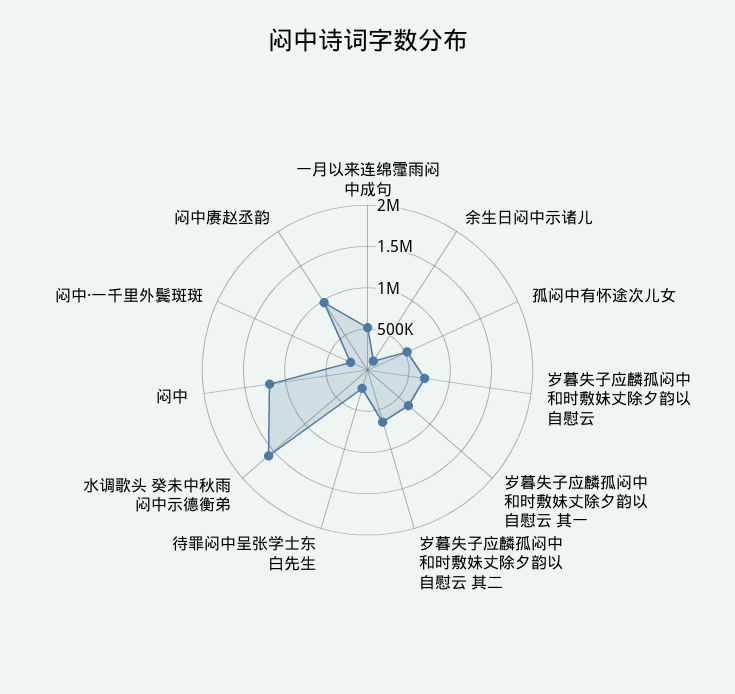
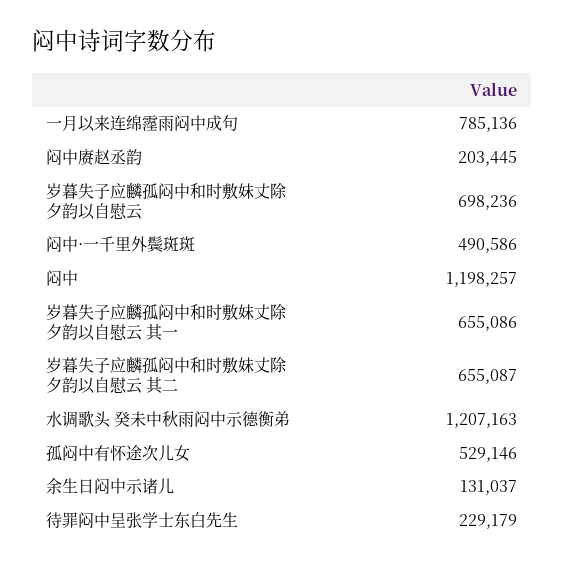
一月以来连绵霪雨闷中成句: 500000 -> 785136
水调歌头 癸未中秋雨闷中示德衡弟: 1600000 -> 1207163
闷中·一千里外鬓斑斑: 200000 -> 490586
闷中赓赵丞韵: 1000000 -> 203445

